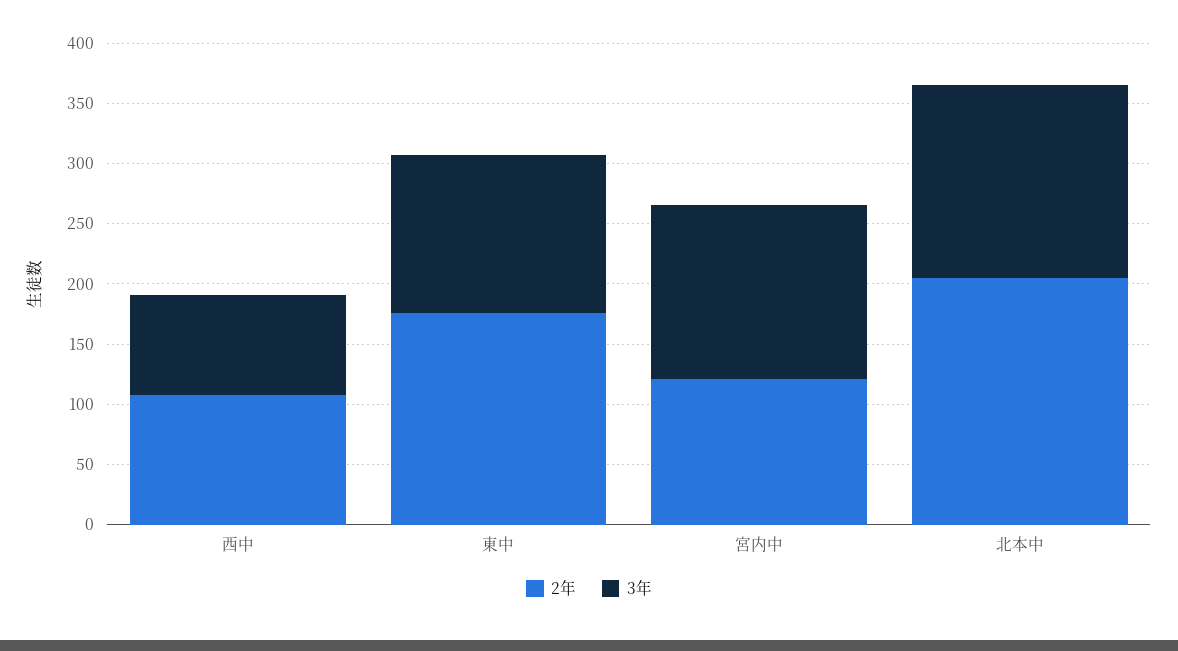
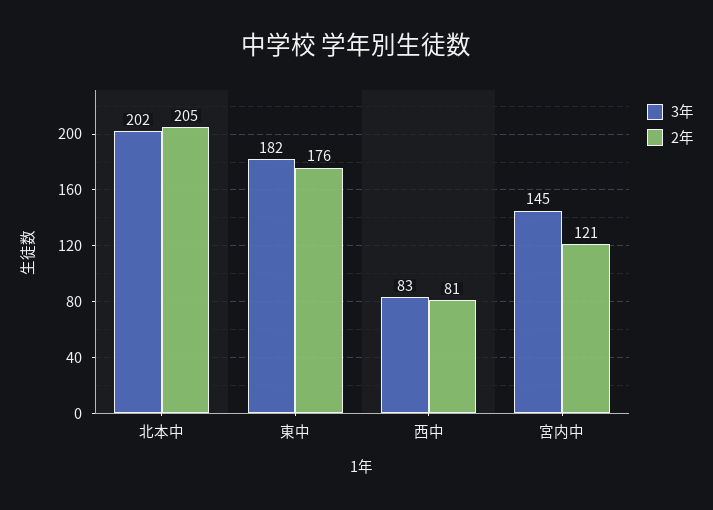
2年, 西中: 110 -> 81
3年, 東中: 130 -> 182
3年, 北本中: 160 -> 202

